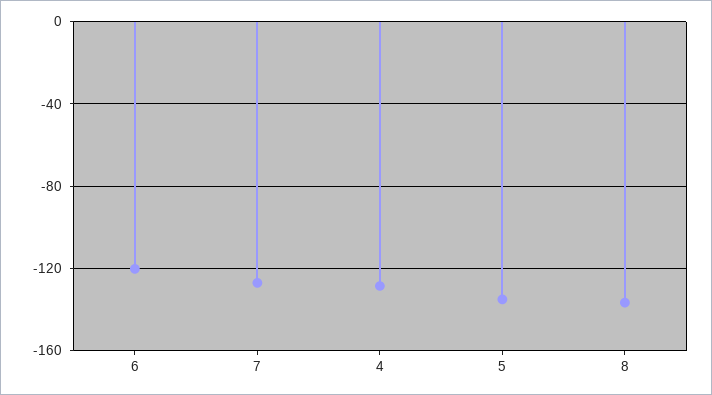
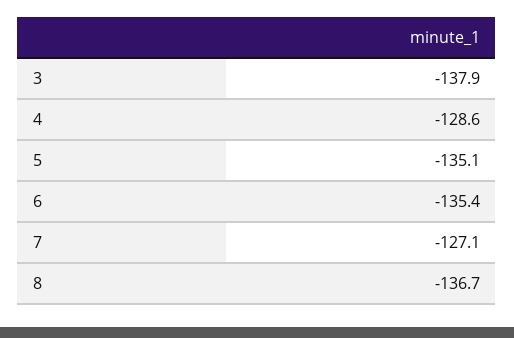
6: -120 -> -135.4
3: none -> -137.9

